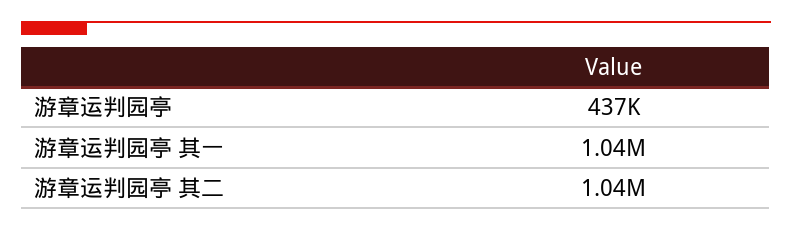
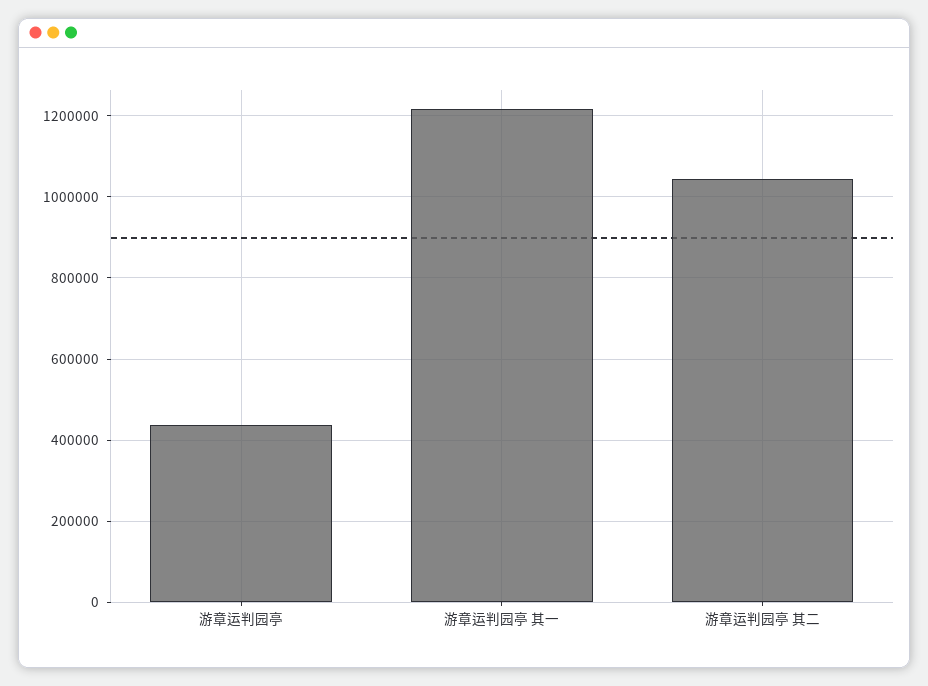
游章运判园亭 其一: 1040000 -> 1220000

